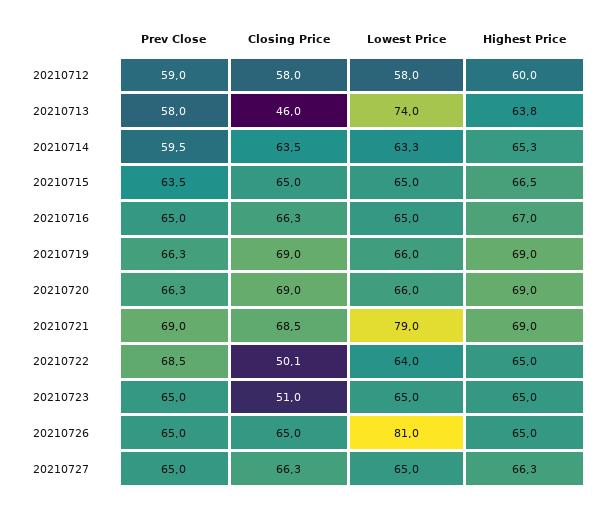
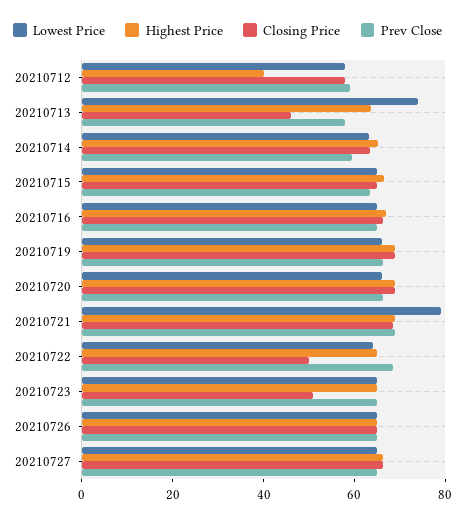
Highest Price, 20210712: 60 -> 40
Lowest Price, 20210726: 81 -> 65

